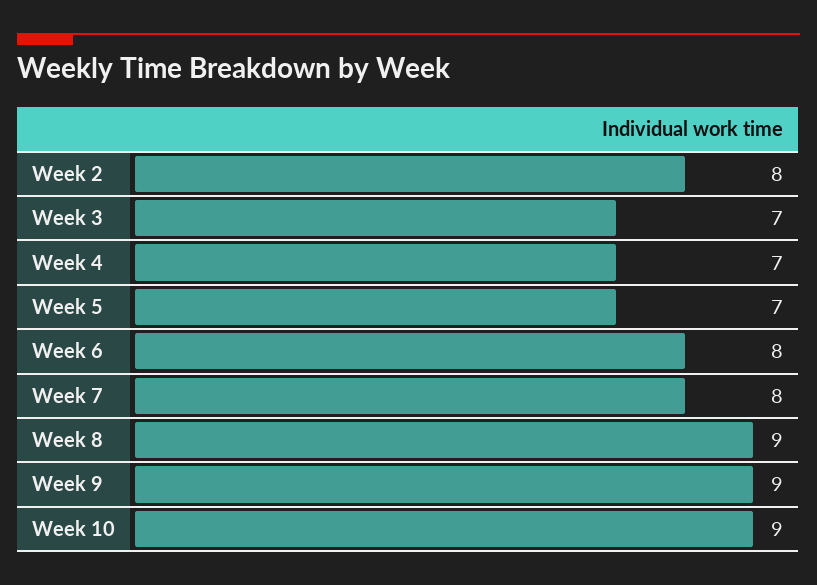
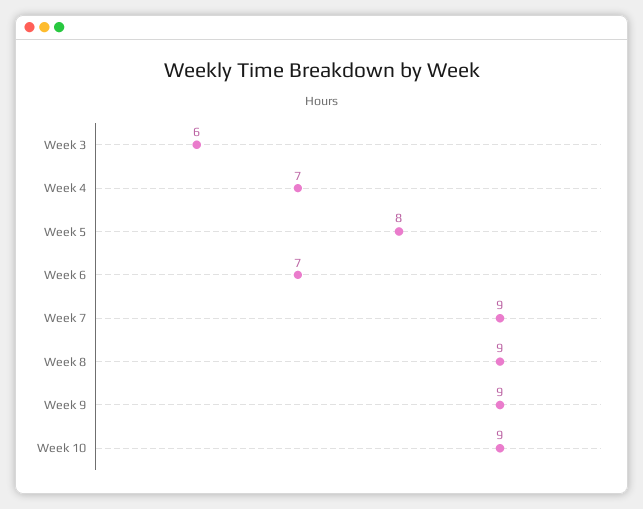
Week 2: 8 -> none
Week 3: 7 -> 6
Week 5: 7 -> 8
Week 6: 8 -> 7
Week 7: 8 -> 9

